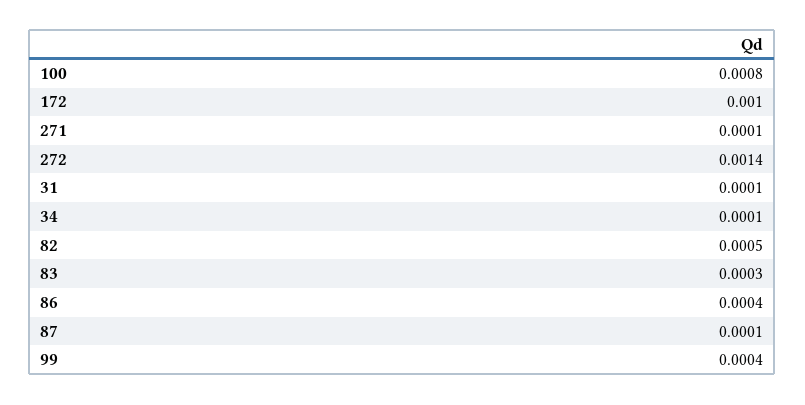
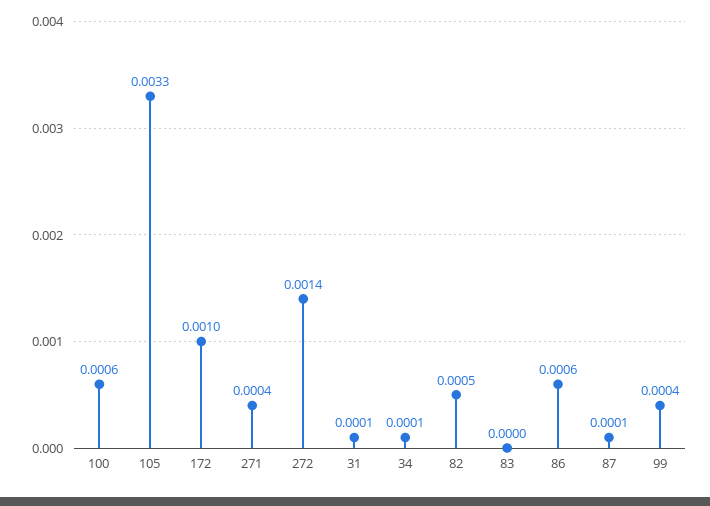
100: 0.0008 -> 0.0006
271: 0.0001 -> 0.0004
83: 0.0003 -> 0
86: 0.0004 -> 0.0006
105: none -> 0.0033

